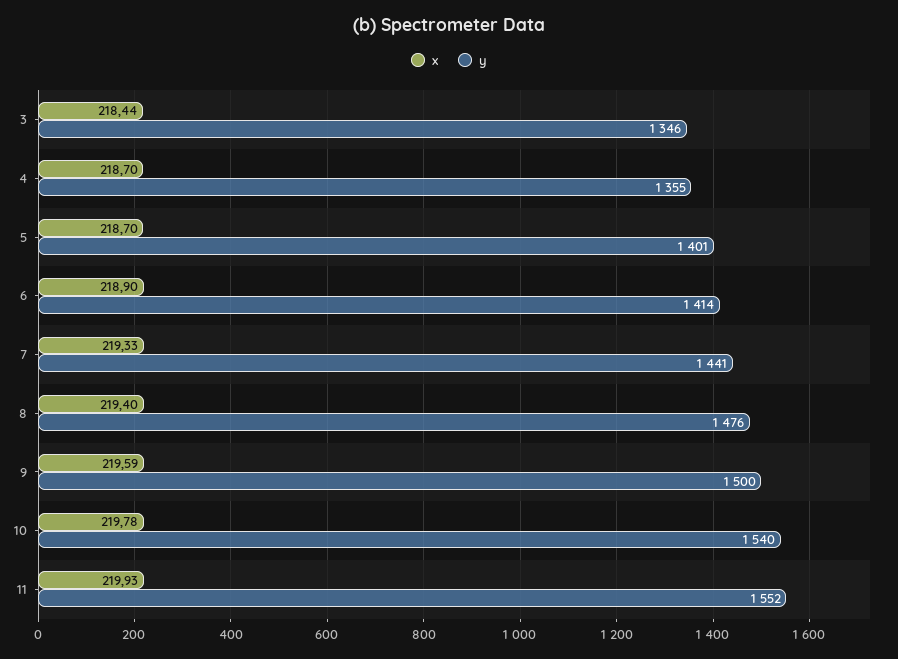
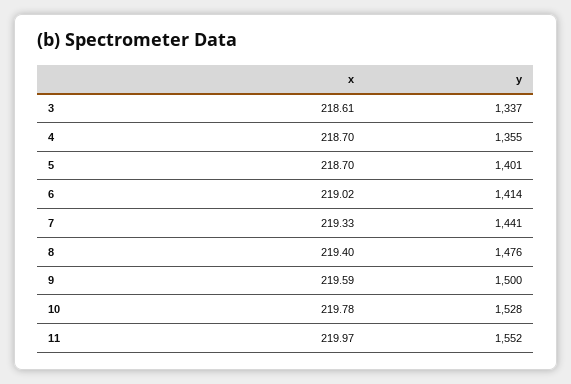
x, 3: 218.44 -> 218.61
y, 3: 1346 -> 1337
x, 6: 218.9 -> 219.02
y, 10: 1540 -> 1528
x, 11: 219.93 -> 219.97

